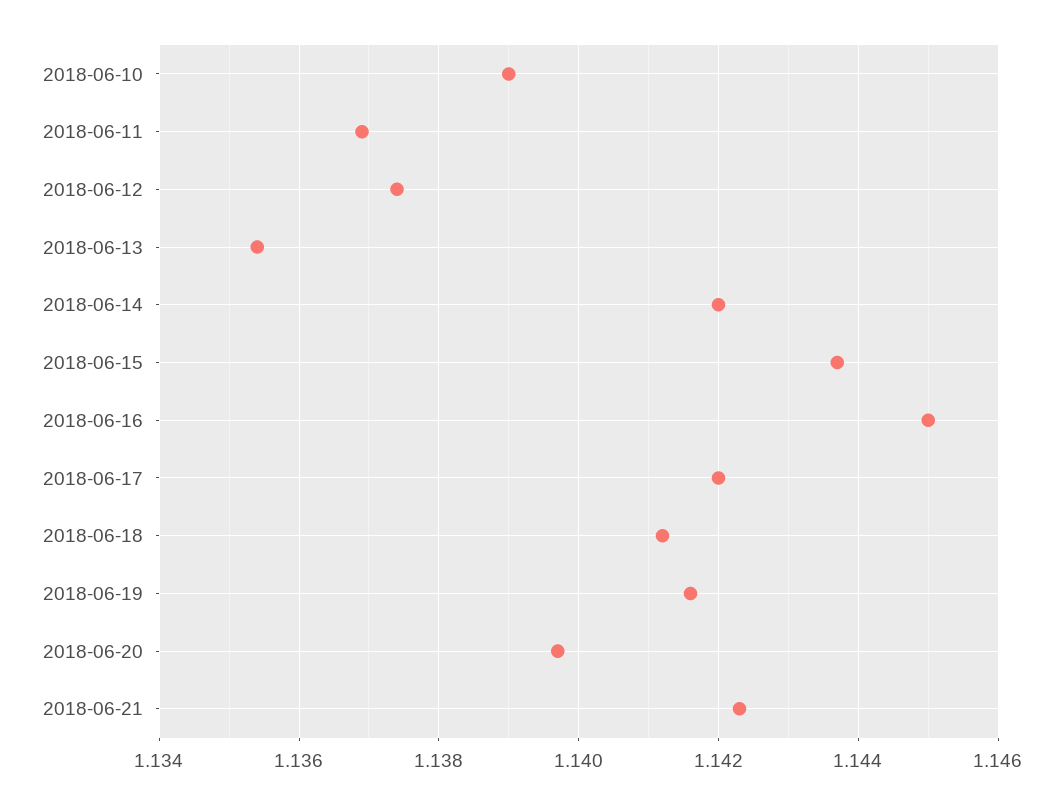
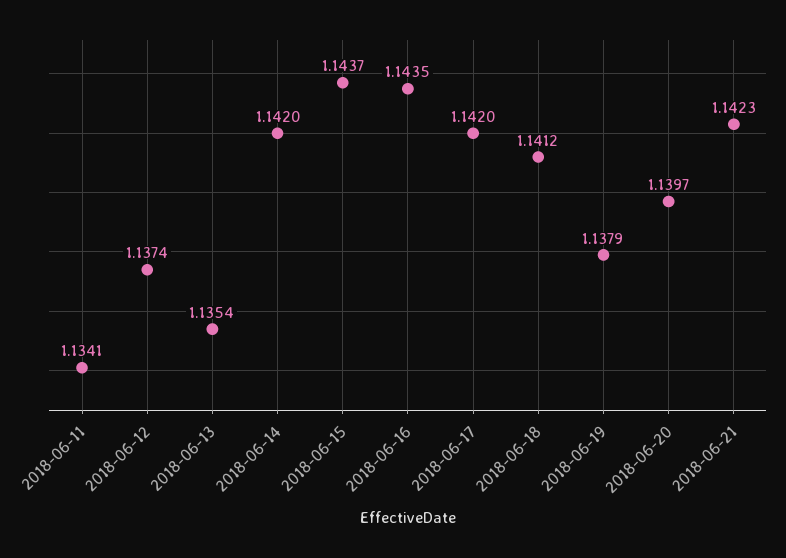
2018-06-10: 1.139 -> none
2018-06-11: 1.137 -> 1.1341
2018-06-16: 1.145 -> 1.1435
2018-06-19: 1.1415 -> 1.1379

